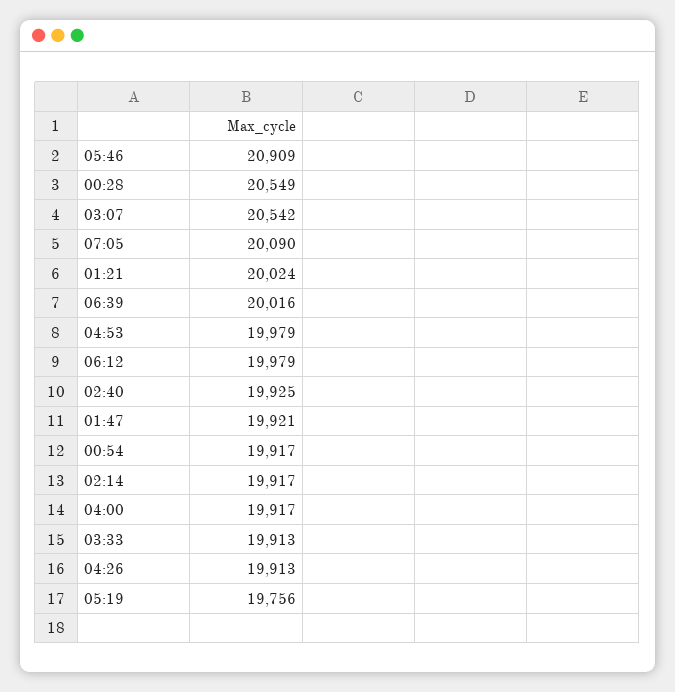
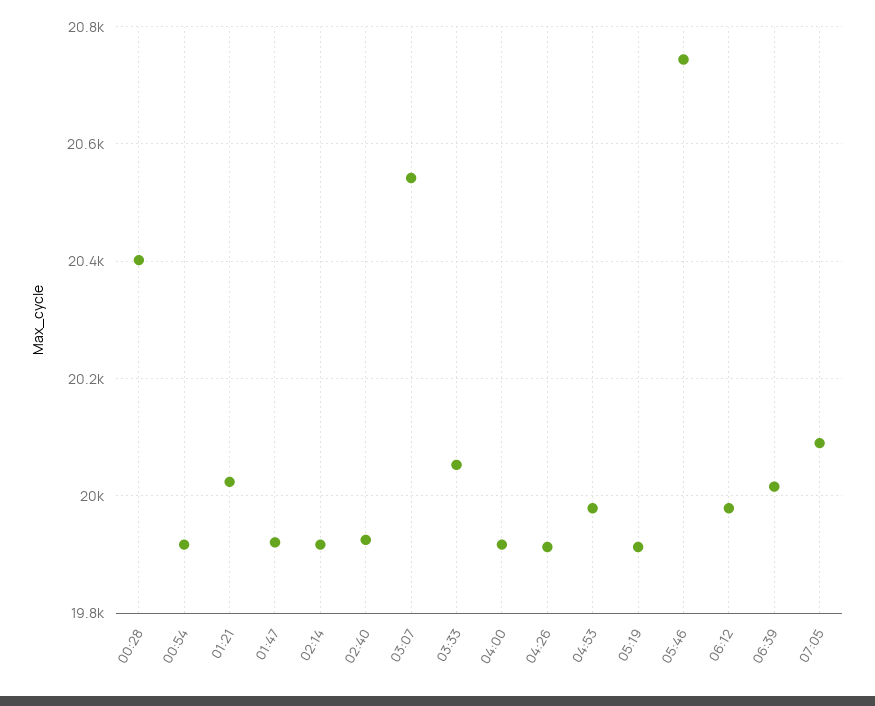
05:46: 20909 -> 20740
00:28: 20549 -> 20400
03:33: 19913 -> 20060
05:19: 19756 -> 19920

